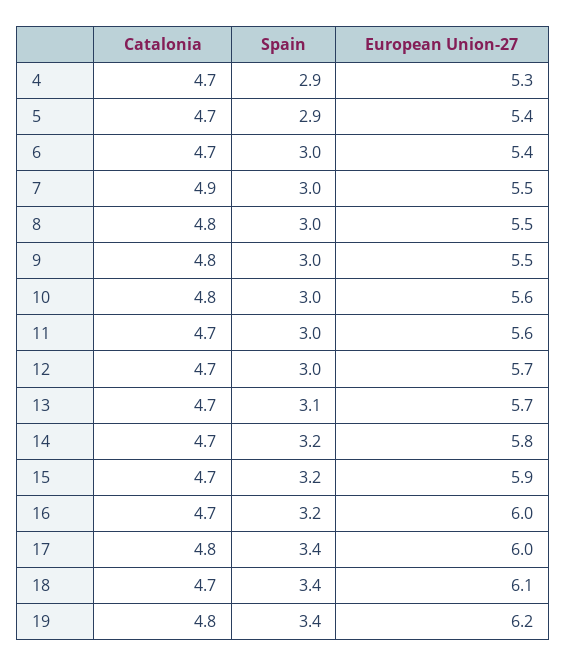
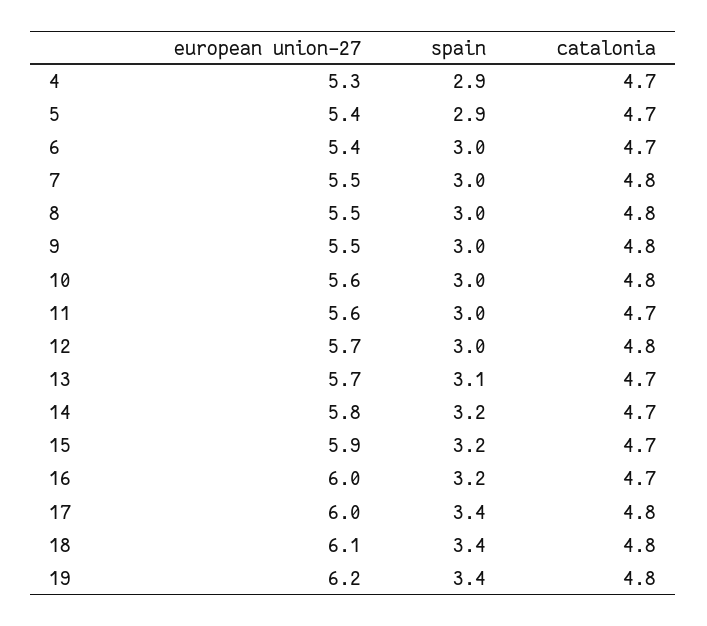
Catalonia, 7: 4.9 -> 4.8
Catalonia, 12: 4.7 -> 4.8
Catalonia, 18: 4.7 -> 4.8

